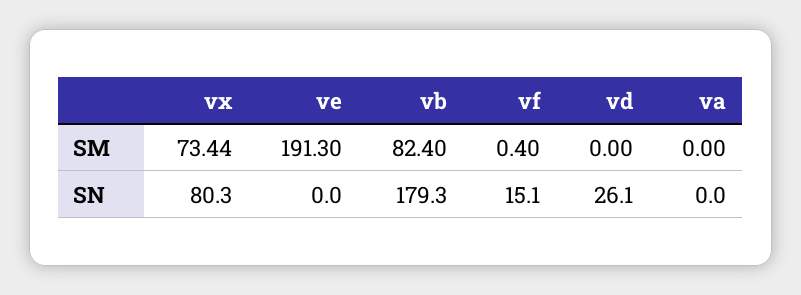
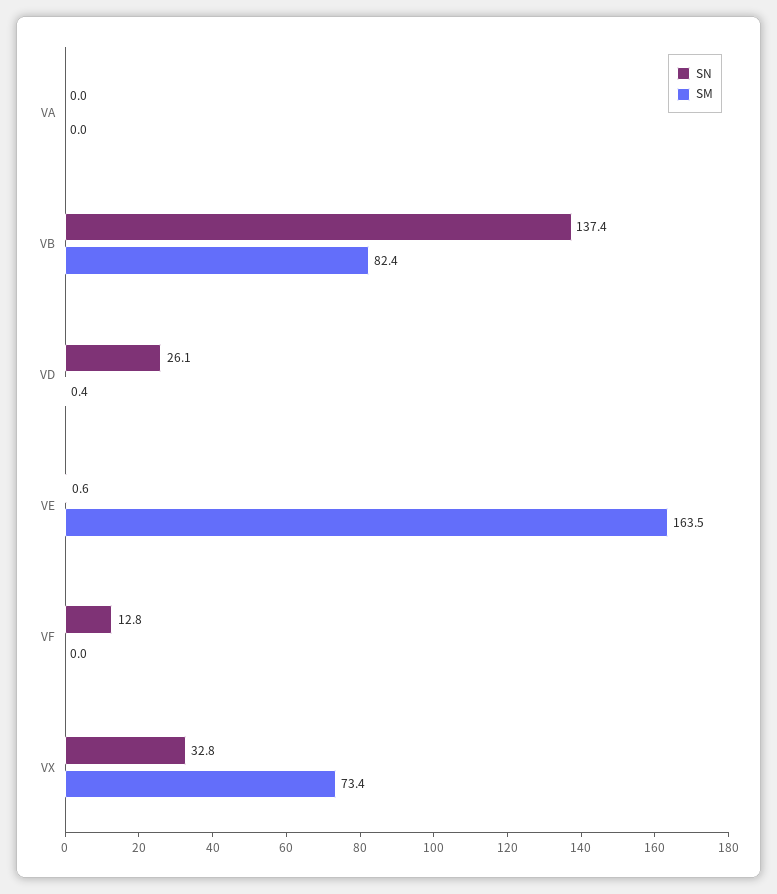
SM, ve: 191.3 -> 163.5
SM, vf: 0.4 -> 0
SM, vd: 0 -> 0.4
SN, vx: 80.3 -> 32.8
SN, ve: 0 -> 0.6
SN, vb: 179.3 -> 137.4
SN, vf: 15.1 -> 12.8

